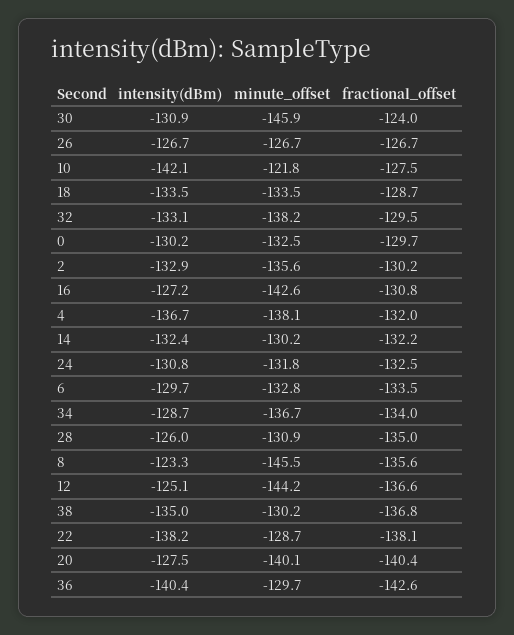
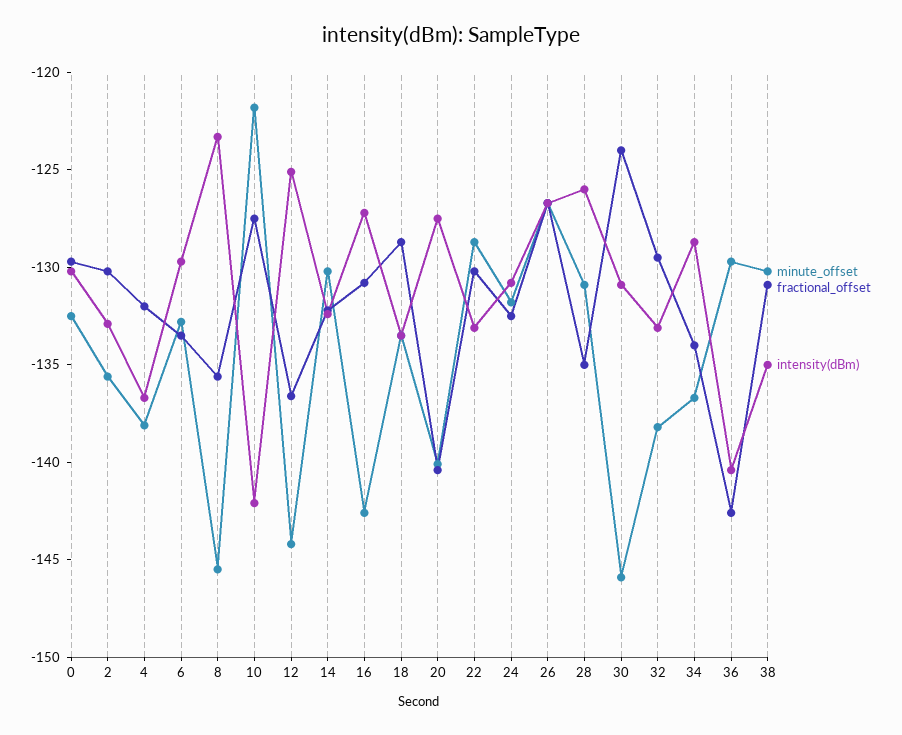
fractional_offset, 38: -136.8 -> -131
intensity(dBm), 22: -138.2 -> -133
fractional_offset, 22: -138.1 -> -130

